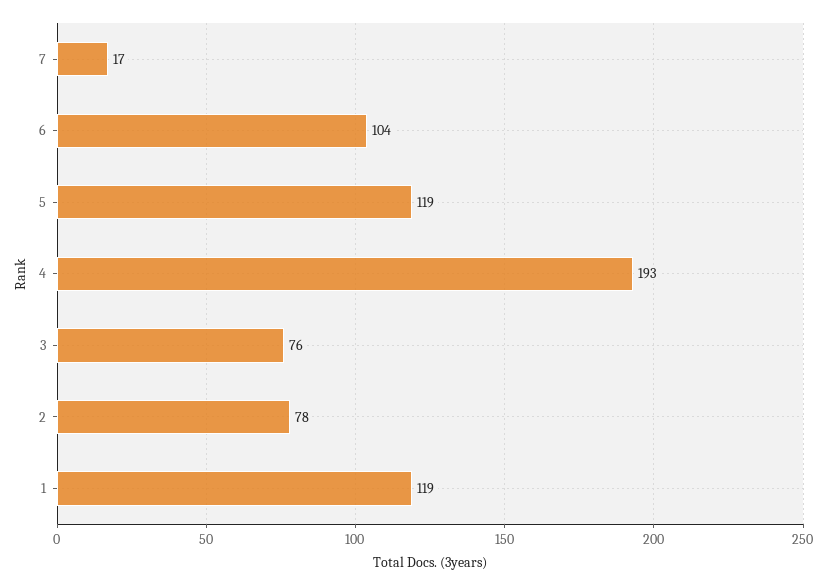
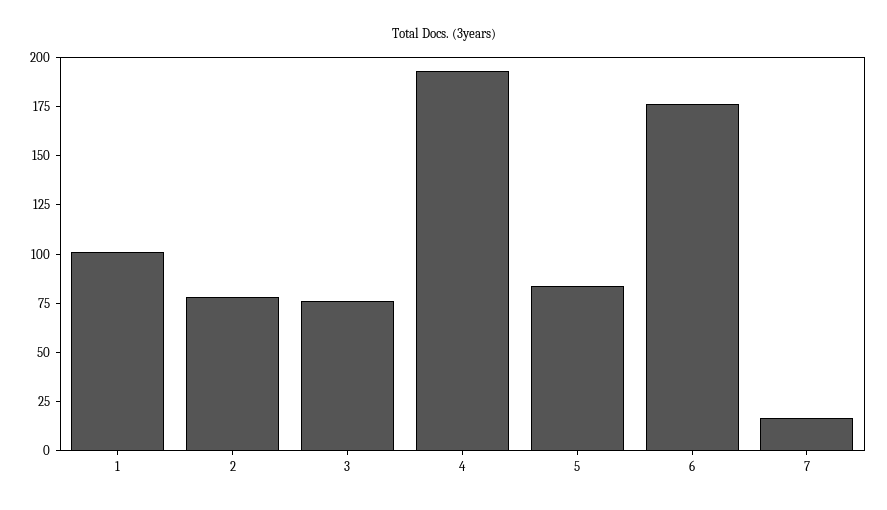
6: 104 -> 175
5: 119 -> 85
1: 119 -> 100

